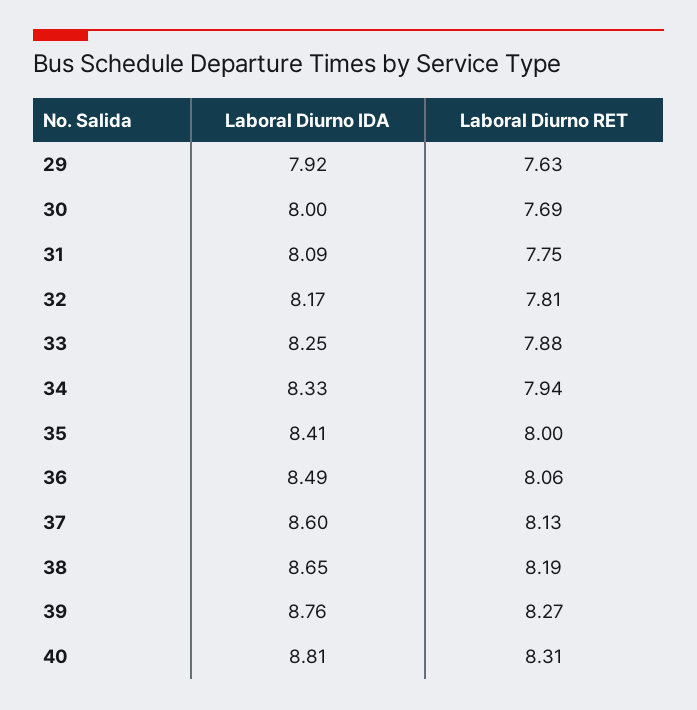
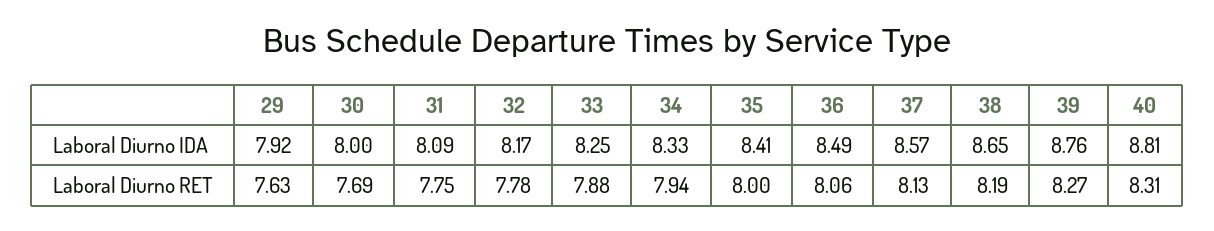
Laboral Diurno RET, 32: 7.81 -> 7.78
Laboral Diurno IDA, 37: 8.6 -> 8.57

